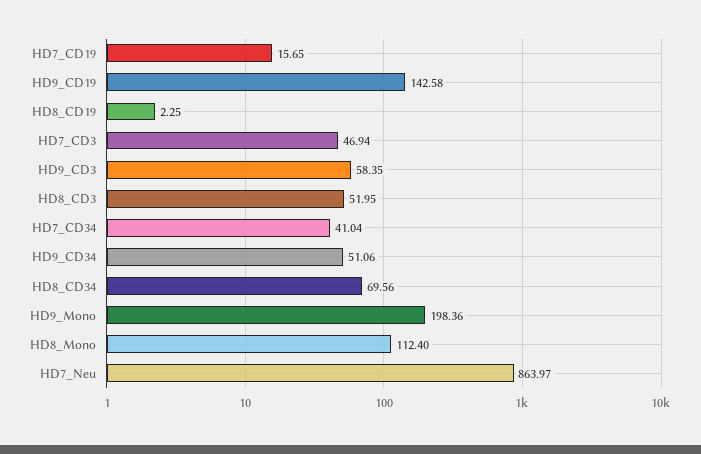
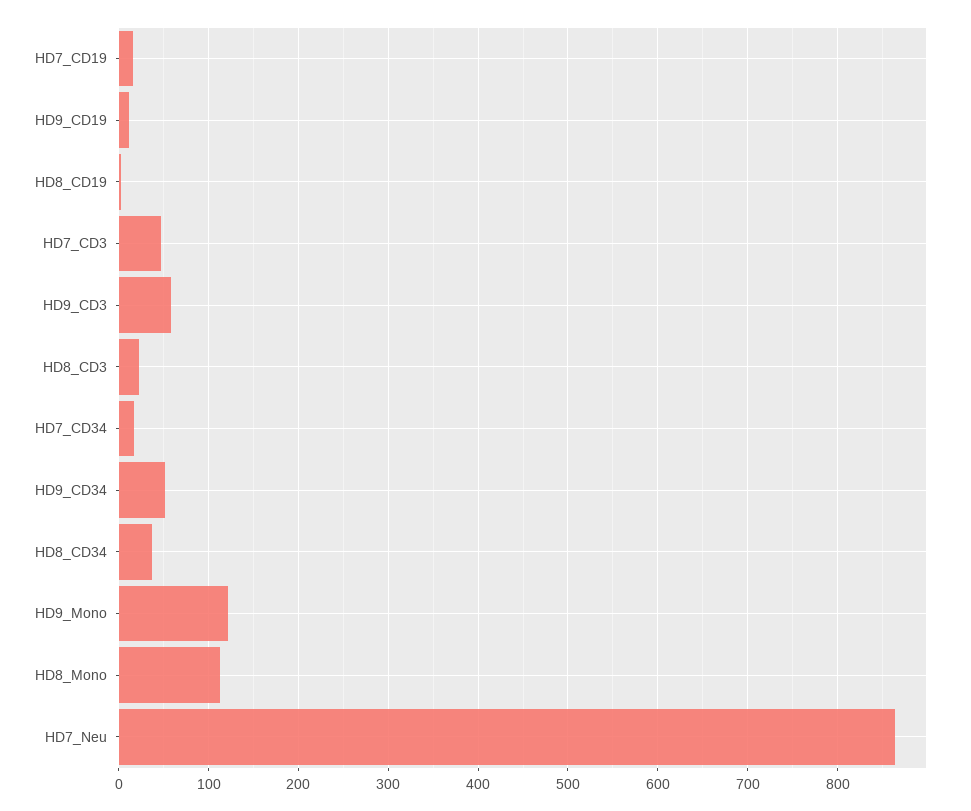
HD9_CD19: 142.58 -> 10
HD8_CD3: 51.95 -> 20
HD7_CD34: 41.04 -> 20
HD8_CD34: 69.56 -> 40
HD9_Mono: 198.36 -> 120

